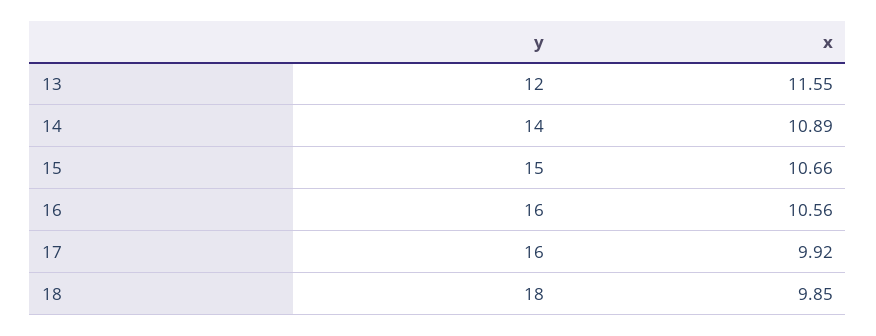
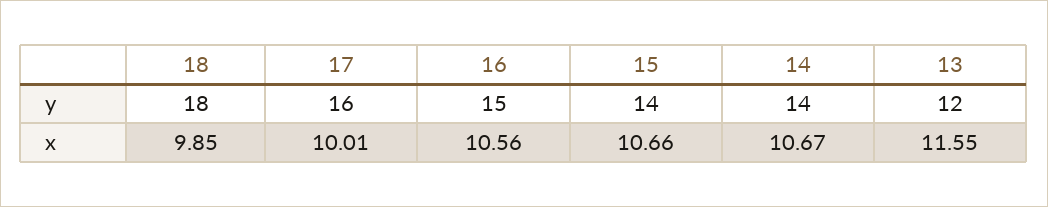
x, 14: 10.89 -> 10.67
y, 15: 15 -> 14
y, 16: 16 -> 15
x, 17: 9.92 -> 10.01

